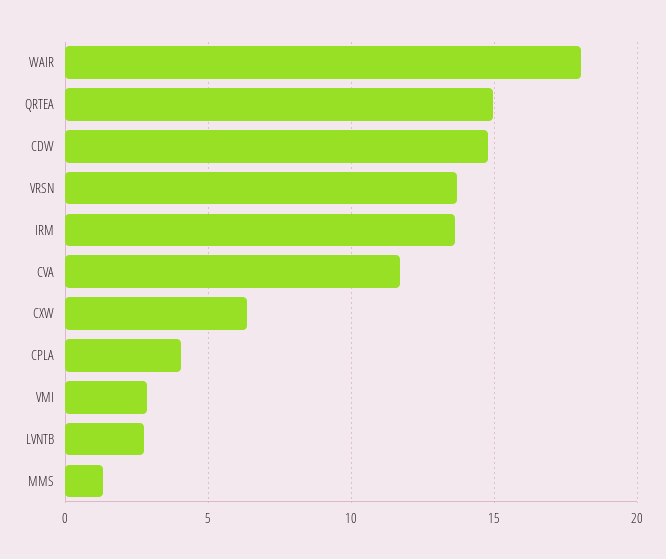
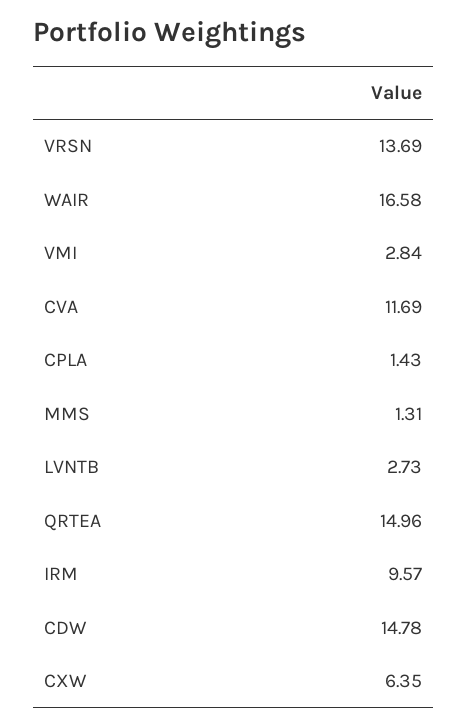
WAIR: 18 -> 16.58
IRM: 13.5 -> 9.57
CPLA: 4 -> 1.43

